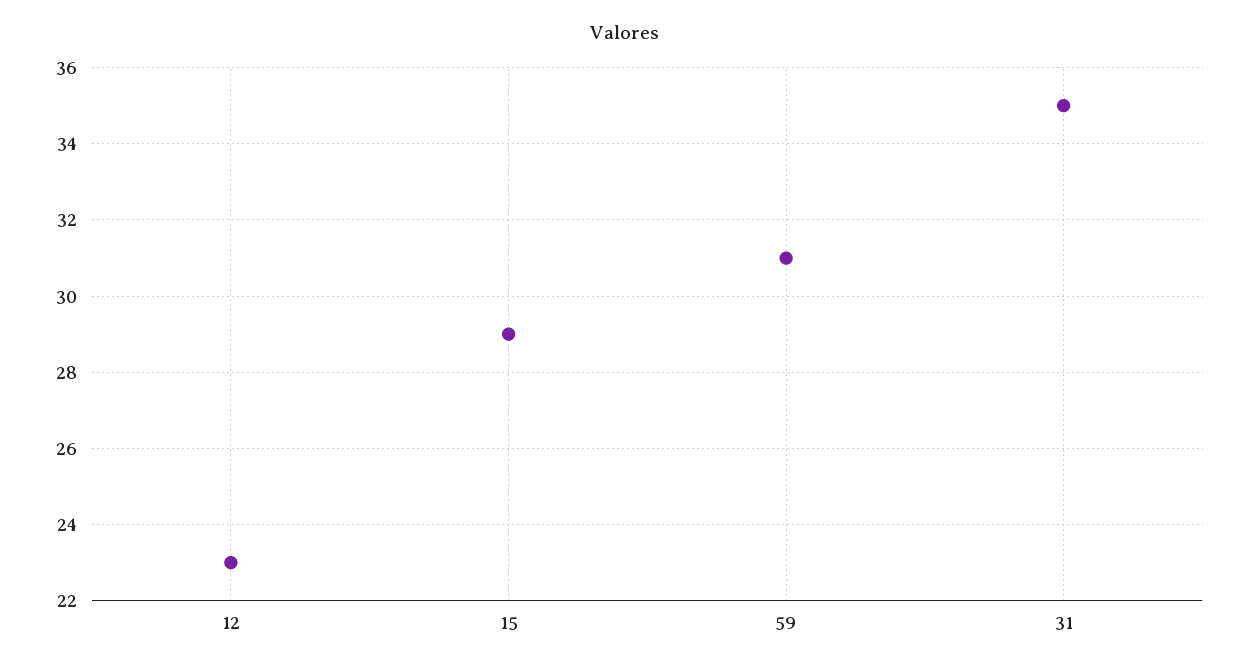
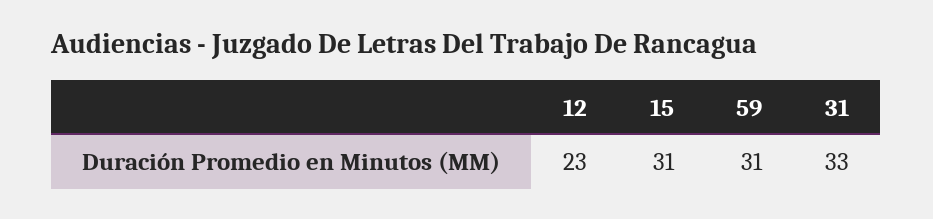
15: 29 -> 31
31: 35 -> 33

